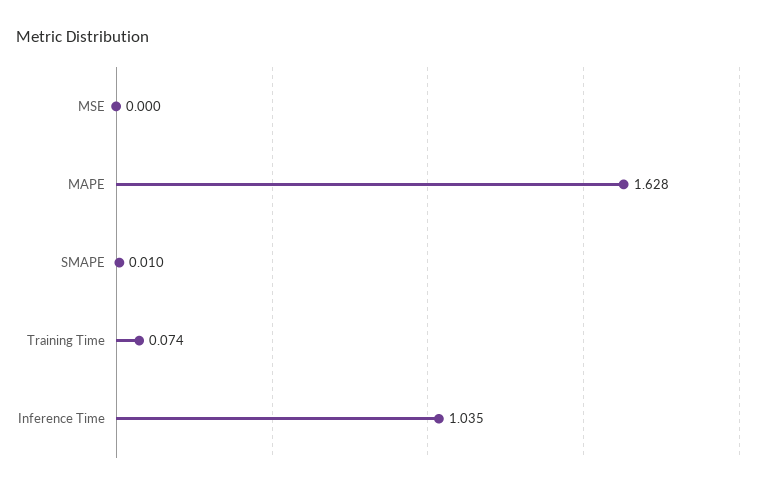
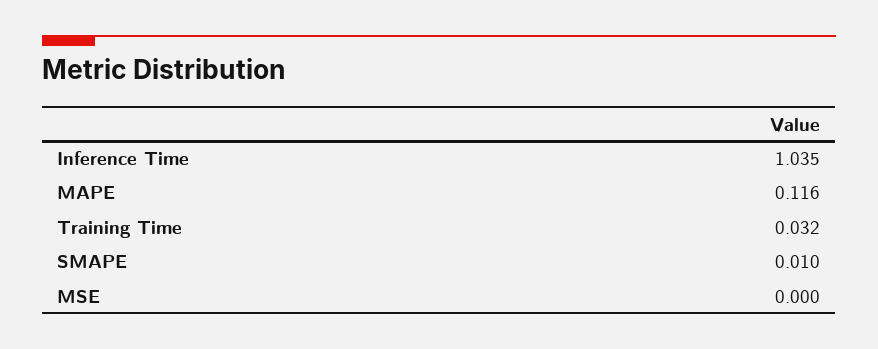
MAPE: 1.628 -> 0.116
Training Time: 0.074 -> 0.032

